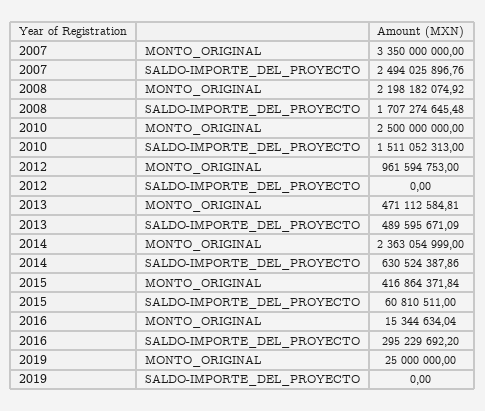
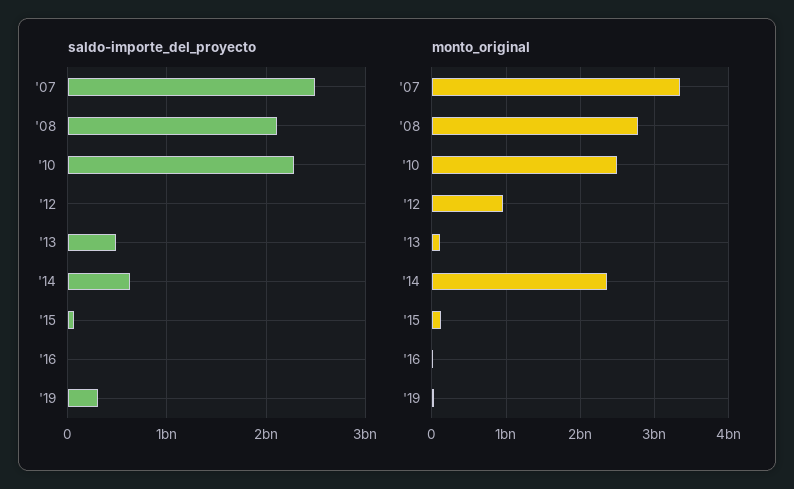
MONTO_ORIGINAL, 2008: 2198182074.92 -> 2800000000
SALDO-IMPORTE_DEL_PROYECTO, 2008: 1707274645.48 -> 2100000000
SALDO-IMPORTE_DEL_PROYECTO, 2010: 1511052313 -> 2300000000
MONTO_ORIGINAL, 2013: 471112584.81 -> 100000000
MONTO_ORIGINAL, 2015: 416864371.84 -> 100000000
SALDO-IMPORTE_DEL_PROYECTO, 2016: 295229692.2 -> 0
SALDO-IMPORTE_DEL_PROYECTO, 2019: 0 -> 300000000

